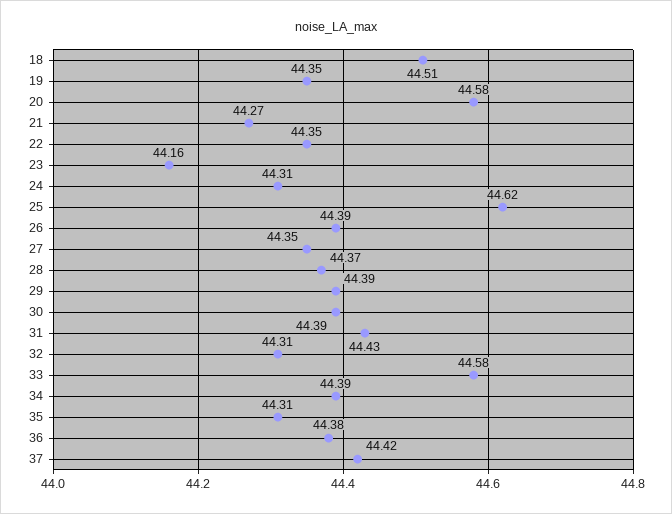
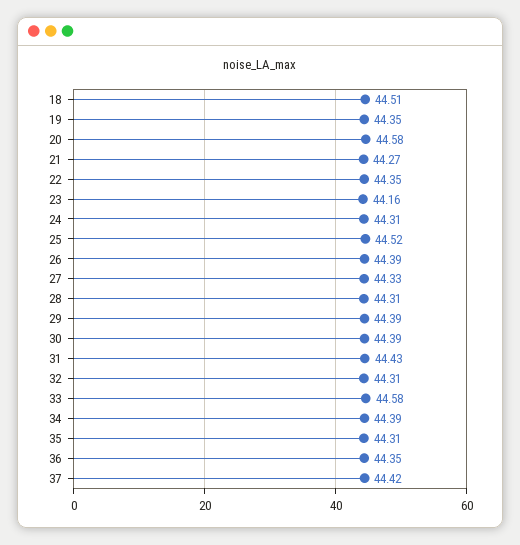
25: 44.62 -> 44.52
27: 44.35 -> 44.33
28: 44.37 -> 44.31
36: 44.38 -> 44.35

